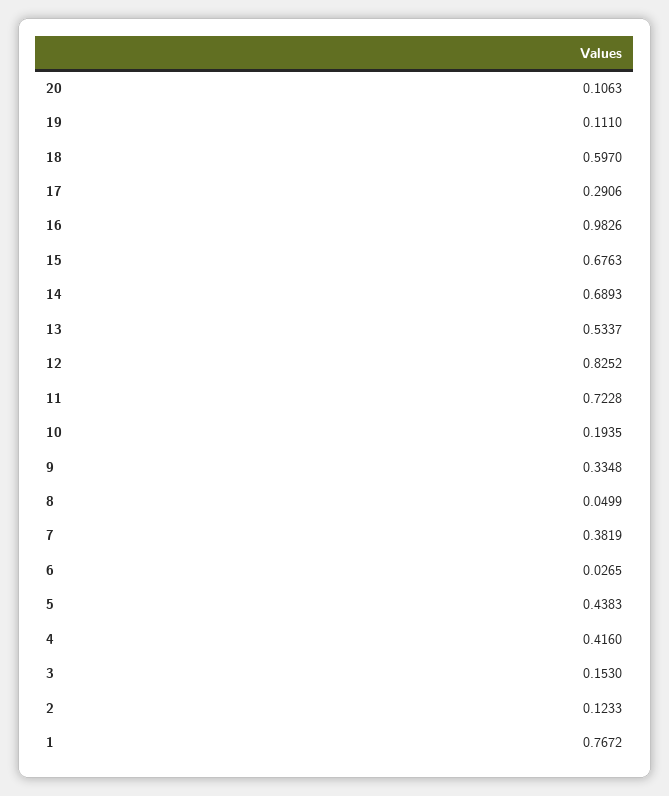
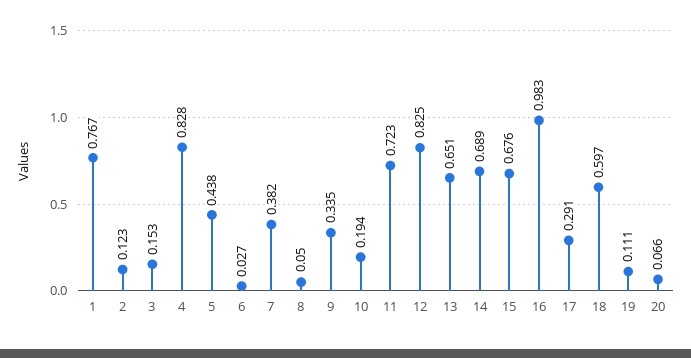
20: 0.1063 -> 0.066
13: 0.5337 -> 0.651
4: 0.416 -> 0.828

